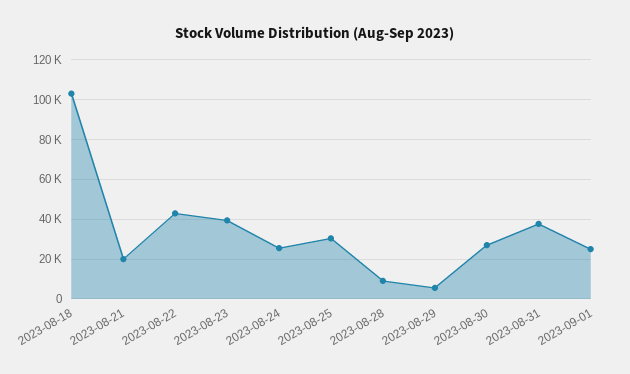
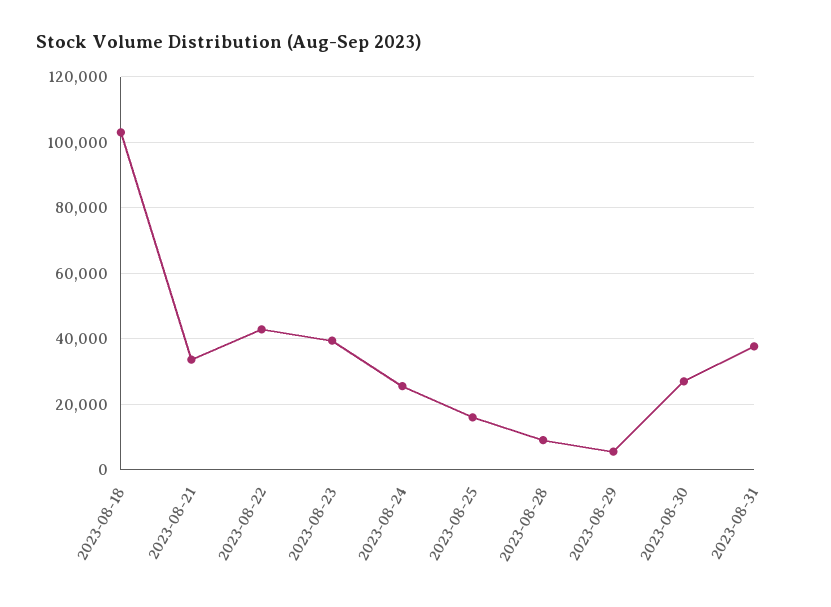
2023-08-21: 20000 -> 34000
2023-08-25: 30000 -> 16000
2023-09-01: 25000 -> none

